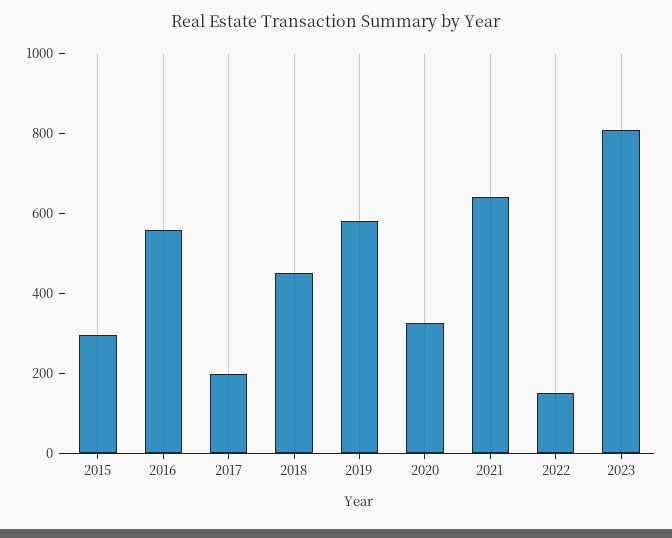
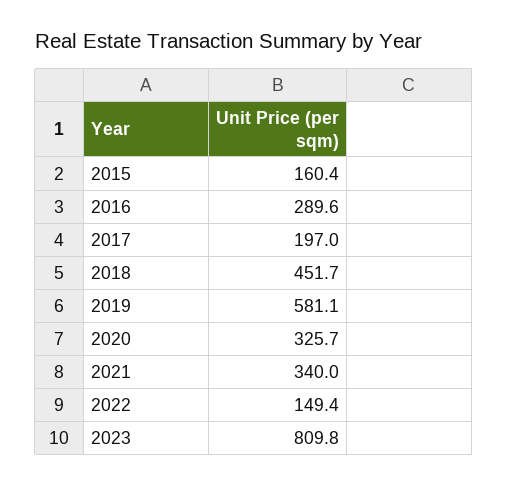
2015: 300 -> 160.4
2016: 550 -> 289.6
2021: 650 -> 340

